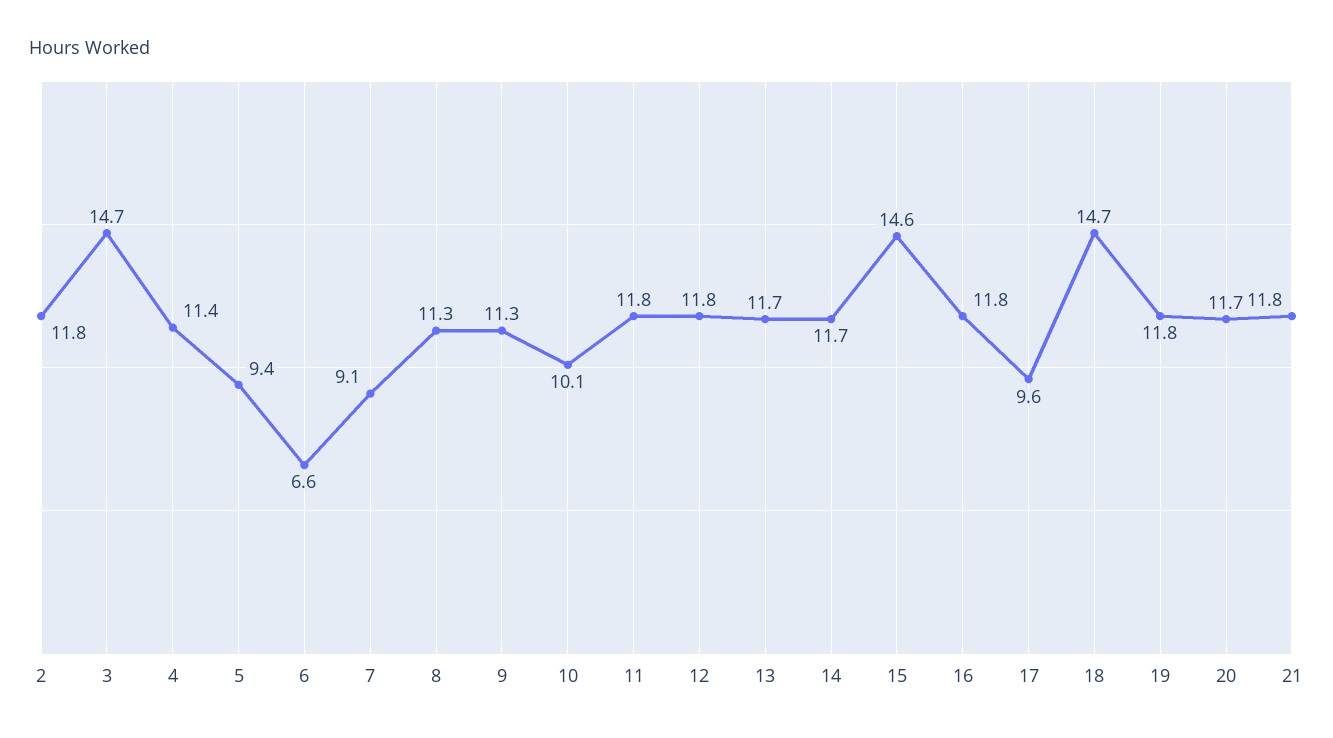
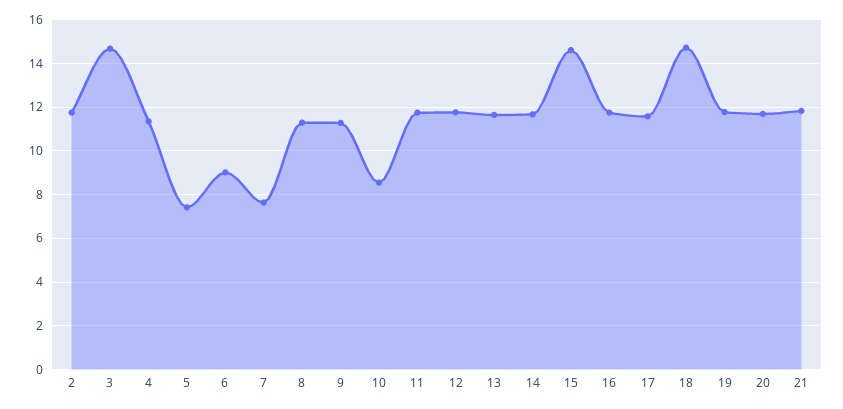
5: 9.4 -> 7.5
6: 6.6 -> 9
7: 9.1 -> 7.5
10: 10.1 -> 8.5
17: 9.6 -> 11.5

